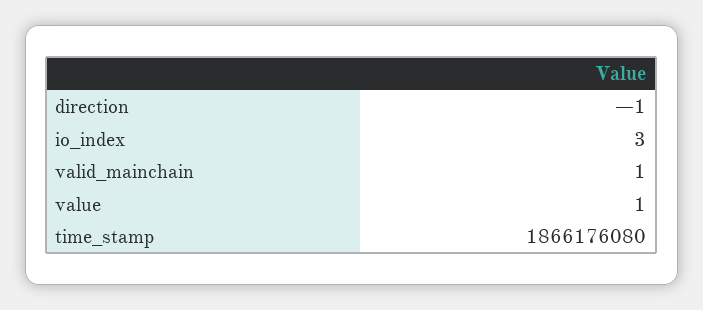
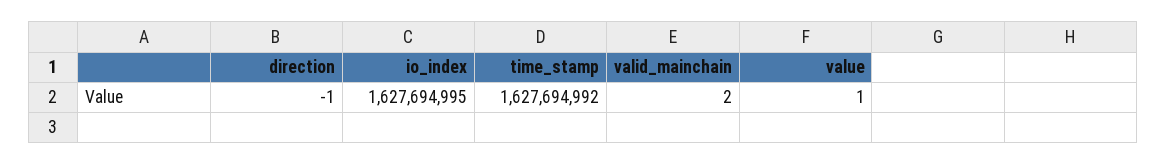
io_index: 3 -> 1627694995
valid_mainchain: 1 -> 2
time_stamp: 1866176080 -> 1627694992

